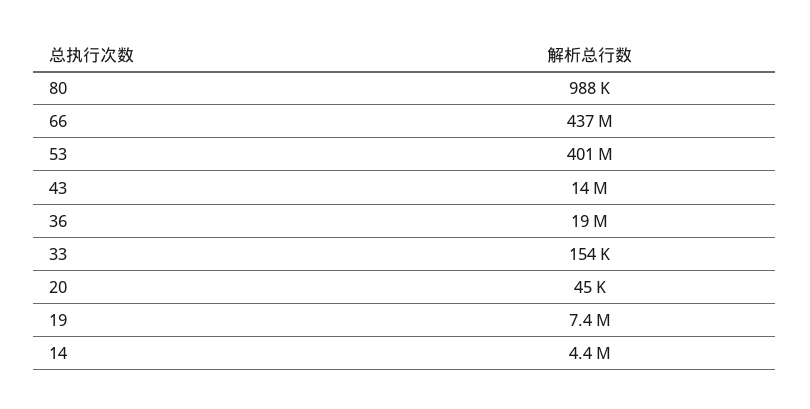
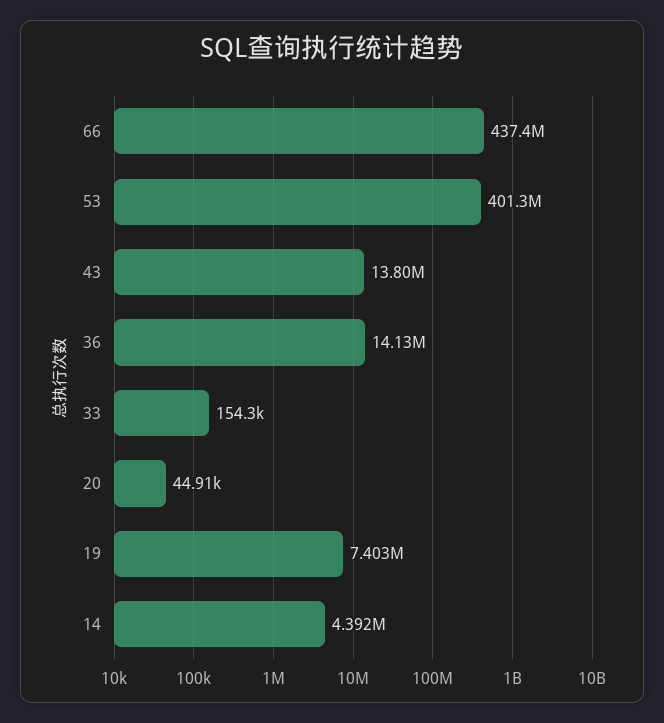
80: 988000 -> none
36: 19000000 -> 14130000

